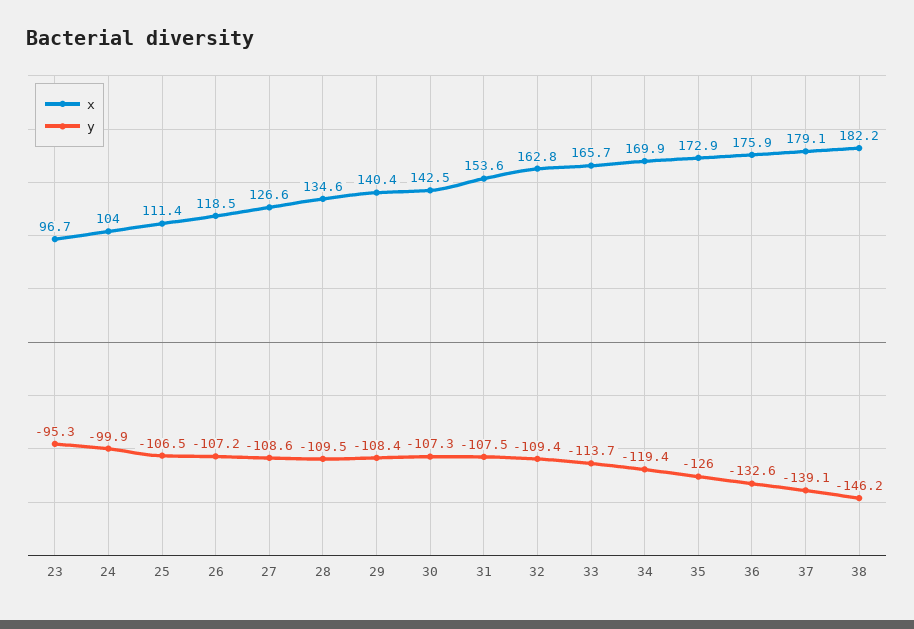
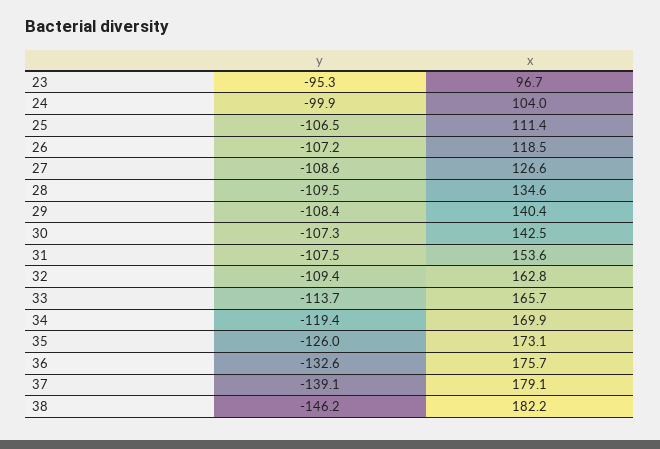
x, 35: 172.9 -> 173.1
x, 36: 175.9 -> 175.7

